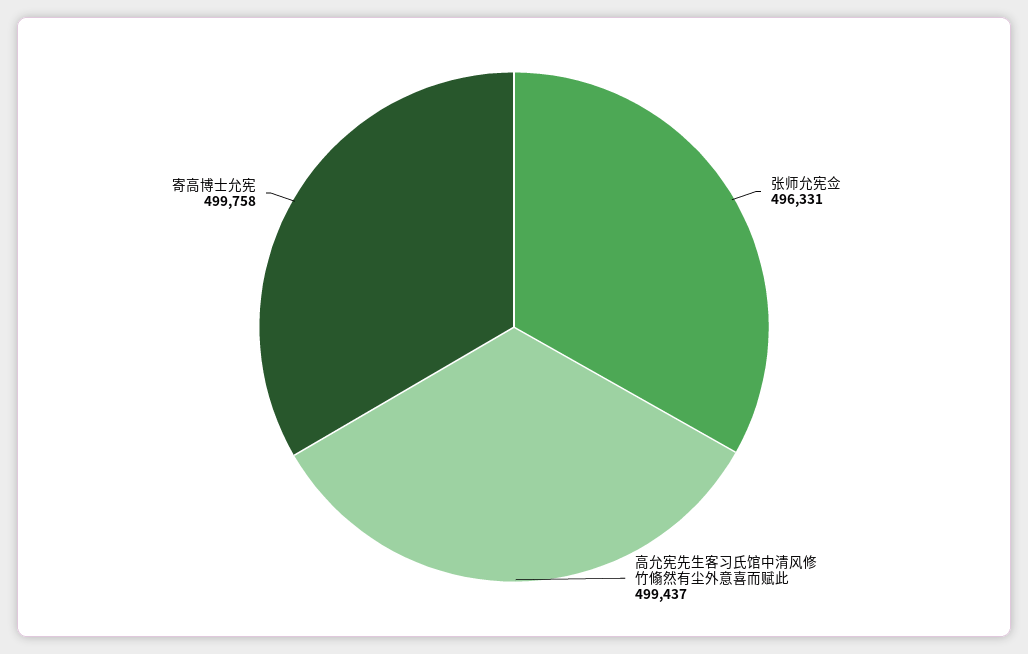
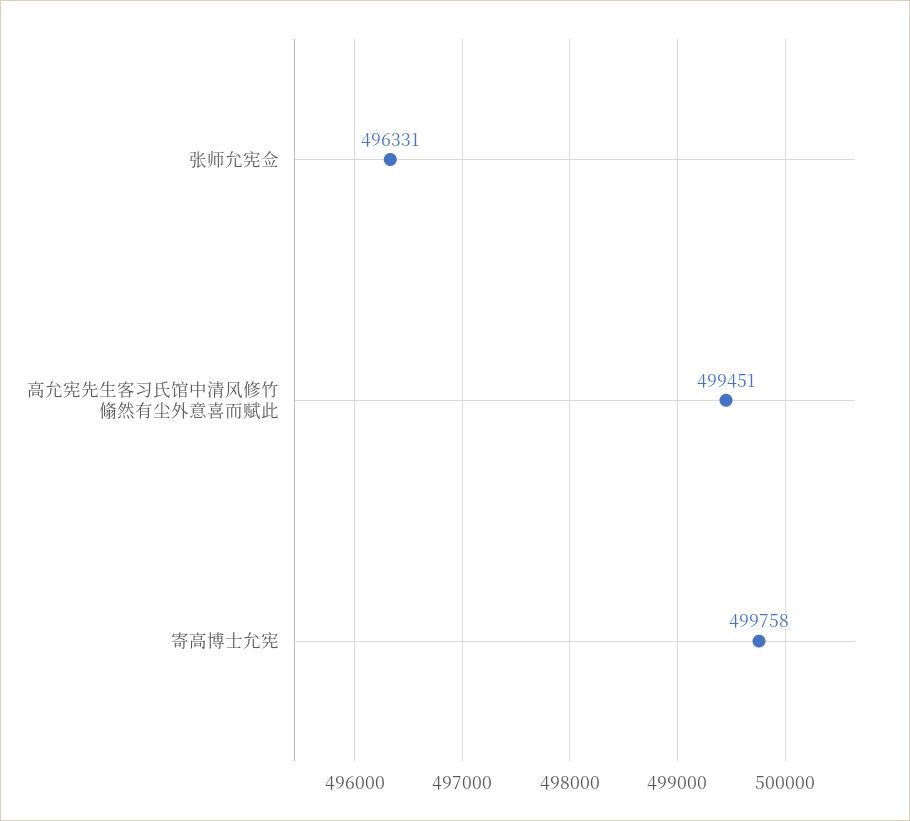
高允宪先生客习氏馆中清风修竹翛然有尘外意喜而赋此: 499437 -> 499451

